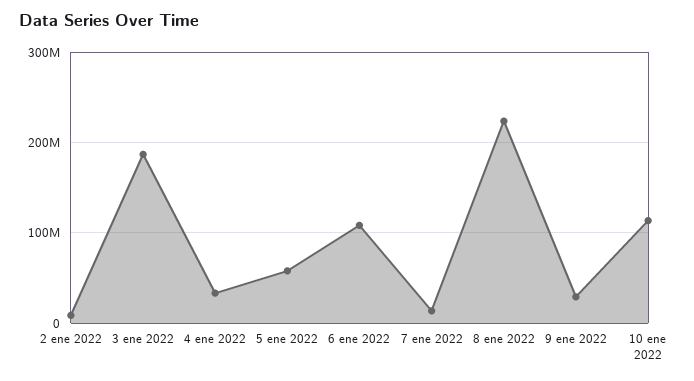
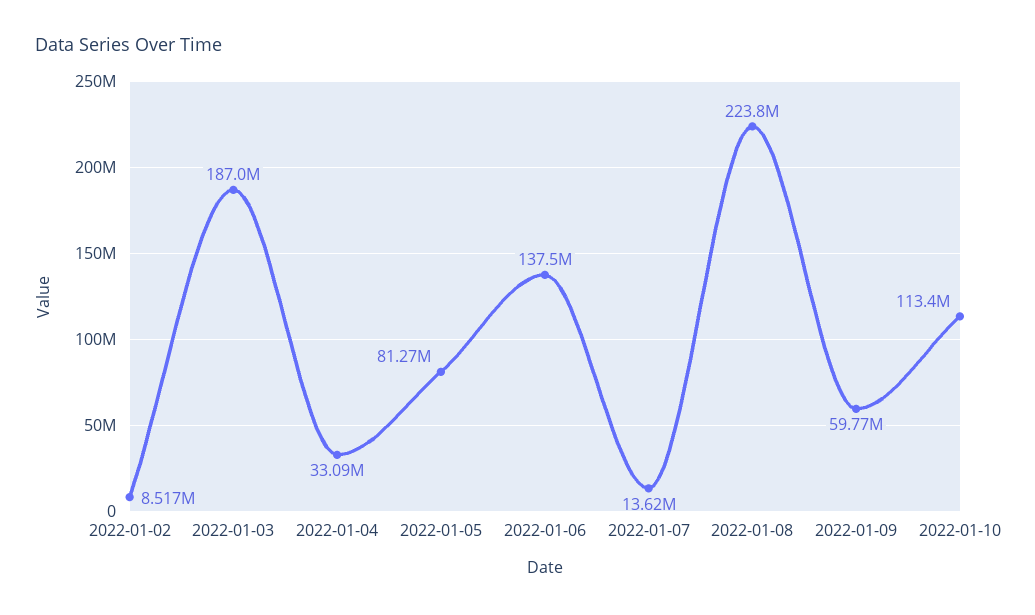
5 ene 2022: 60000000 -> 81270000
6 ene 2022: 110000000 -> 137500000
9 ene 2022: 30000000 -> 59770000

